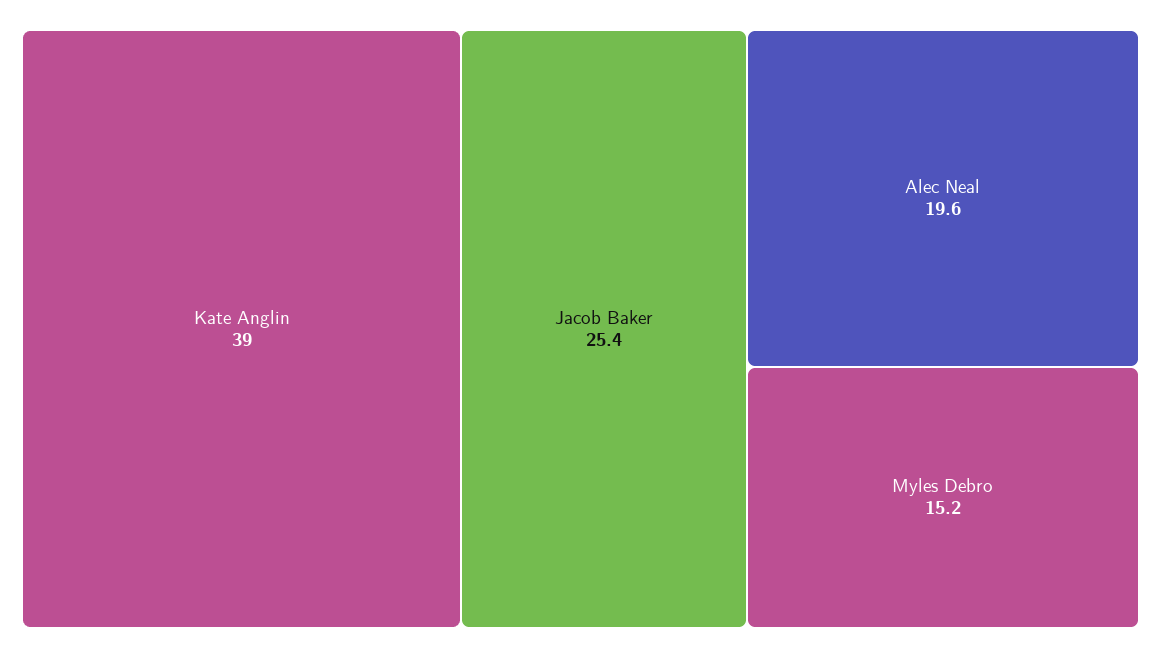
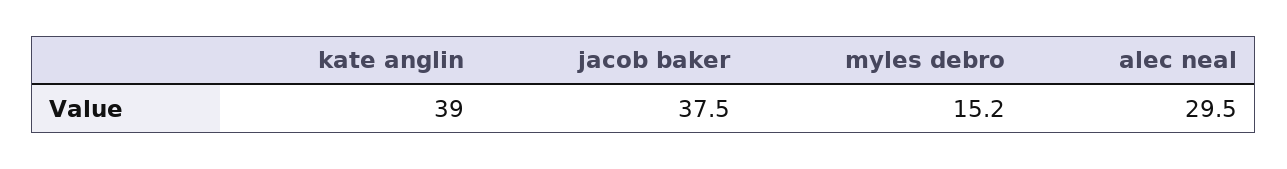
Jacob Baker: 25.4 -> 37.5
Alec Neal: 19.6 -> 29.5

